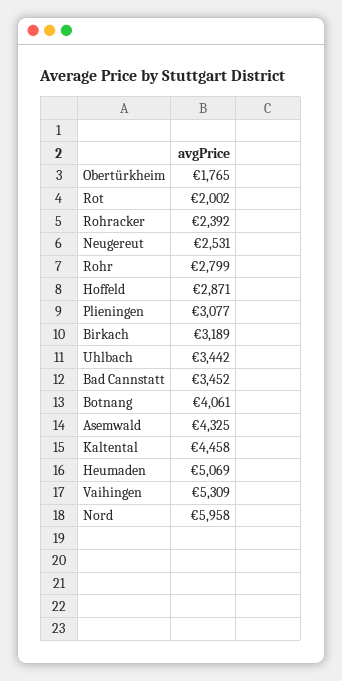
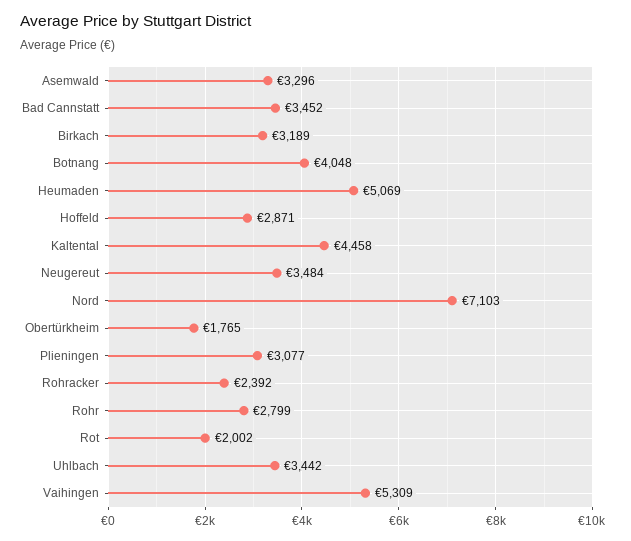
Neugereut: 2531 -> 3484
Botnang: 4061 -> 4048
Asemwald: 4325 -> 3296
Nord: 5958 -> 7103

